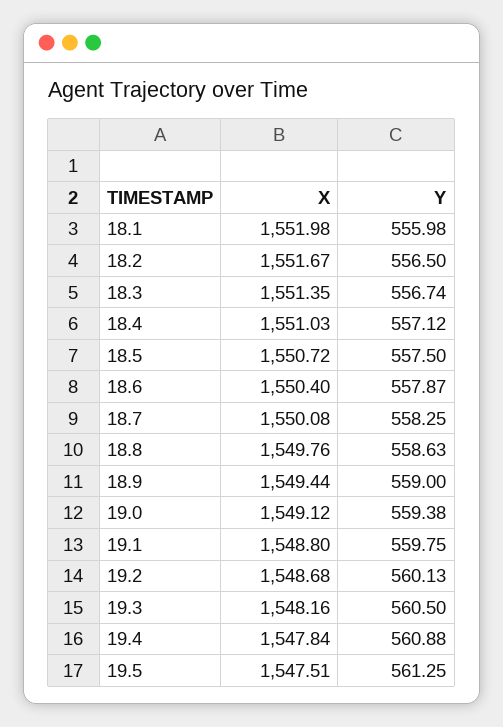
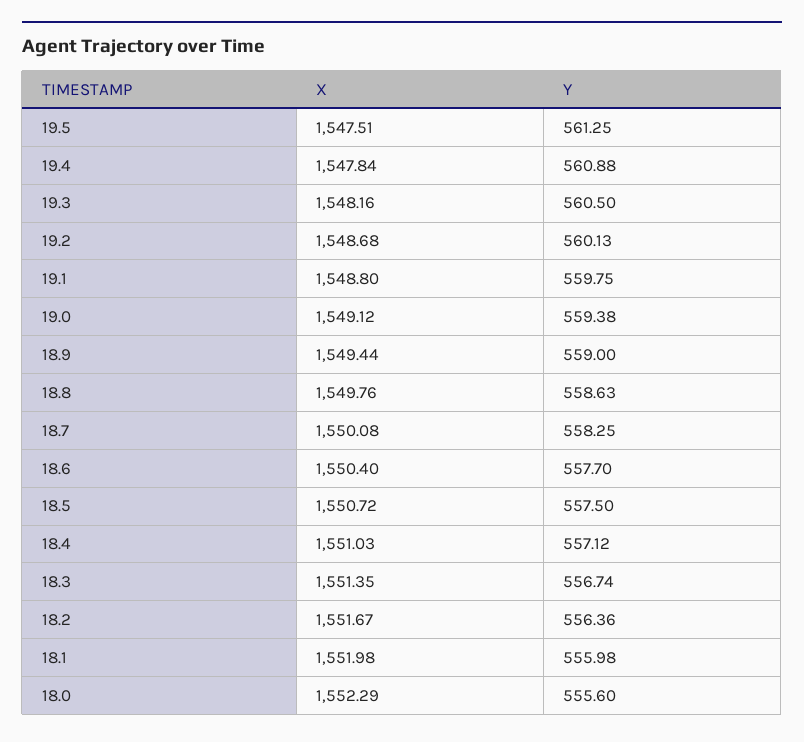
Y, 18.2: 556.5 -> 556.36
Y, 18.6: 557.87 -> 557.7
X, 18.0: none -> 1552.29
Y, 18.0: none -> 555.6

